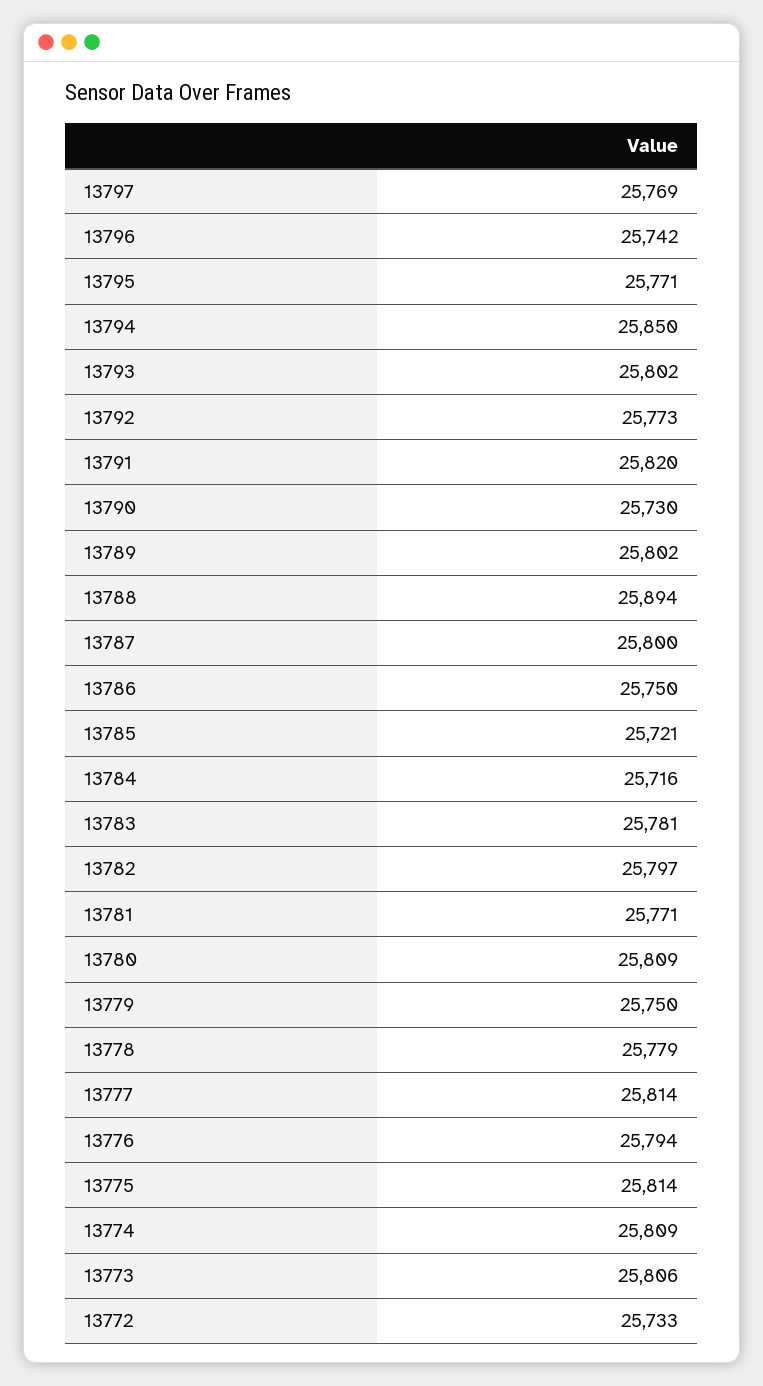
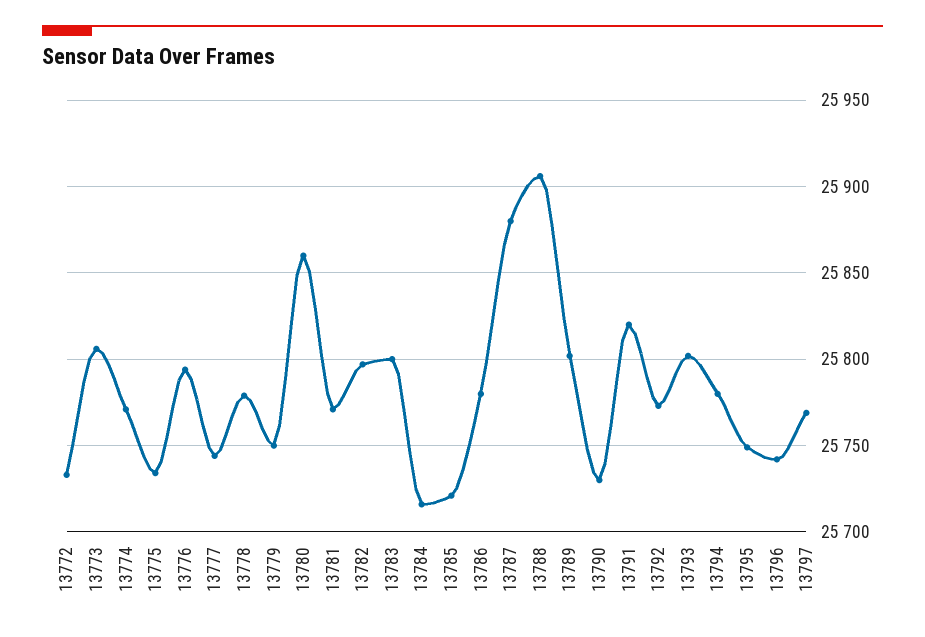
13795: 25771 -> 25750
13794: 25850 -> 25780
13788: 25894 -> 25905
13787: 25800 -> 25880
13786: 25750 -> 25780
13783: 25781 -> 25800
13780: 25809 -> 25860
13777: 25814 -> 25745
13775: 25814 -> 25735
13774: 25809 -> 25770

